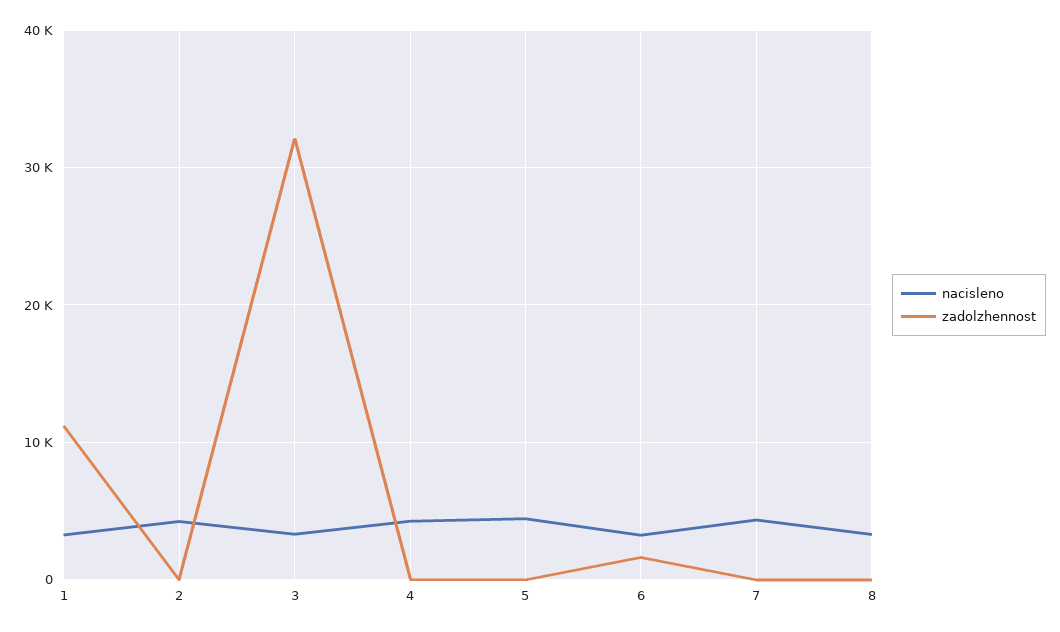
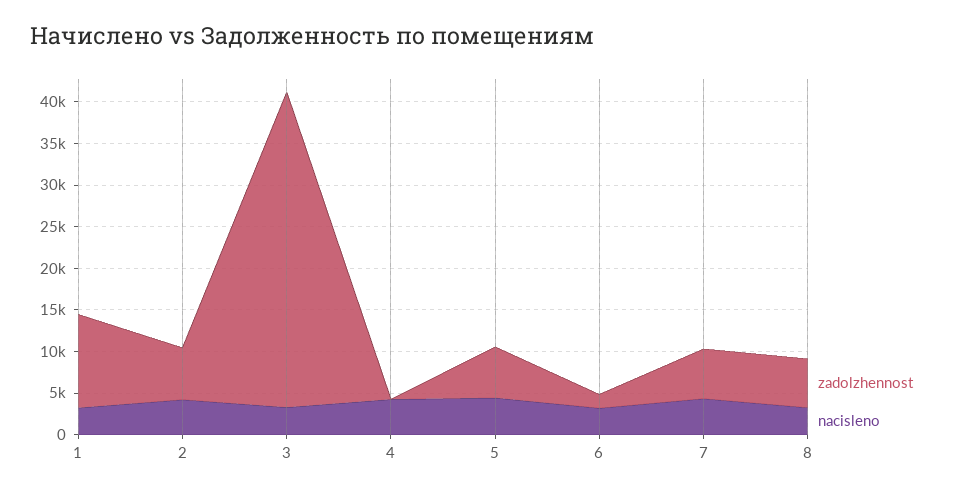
zadolzhennost, 2: 0 -> 6000
zadolzhennost, 3: 32000 -> 38000
zadolzhennost, 5: 0 -> 6000
zadolzhennost, 7: 0 -> 6000
zadolzhennost, 8: 0 -> 6000

